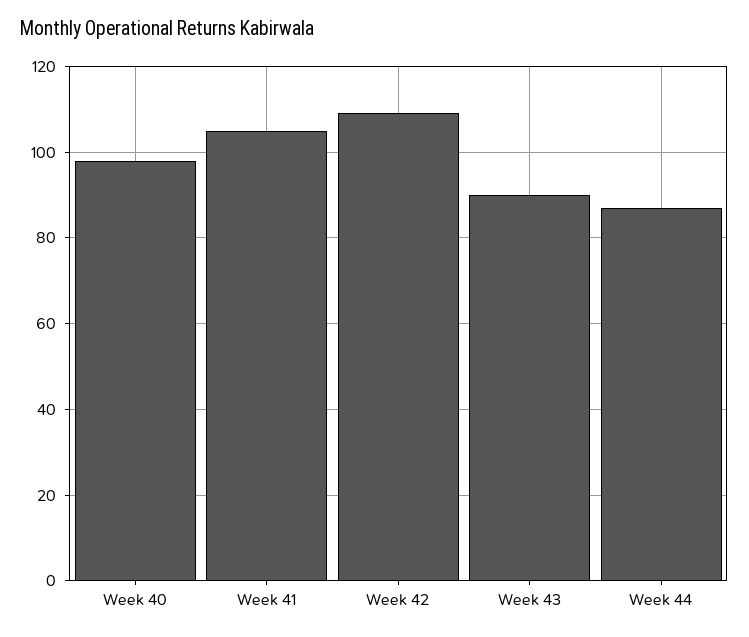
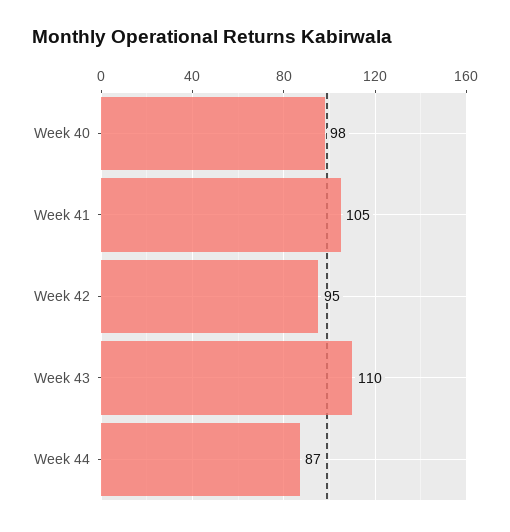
Week 42: 110 -> 95
Week 43: 90 -> 110

